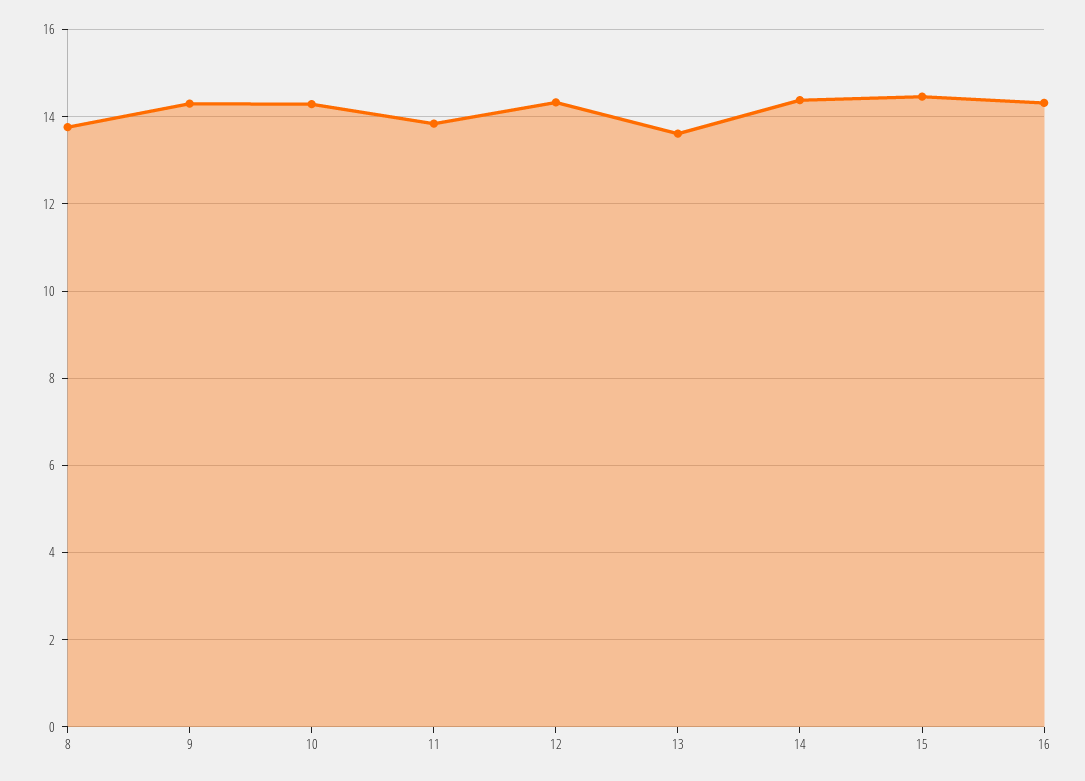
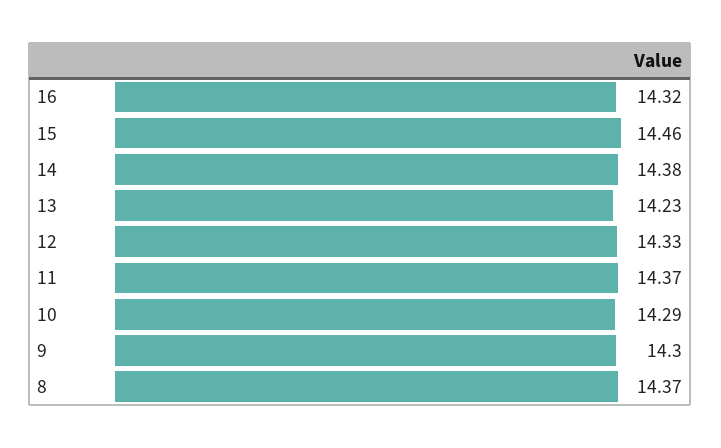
8: 13.8 -> 14.37
11: 13.8 -> 14.37
13: 13.6 -> 14.23

